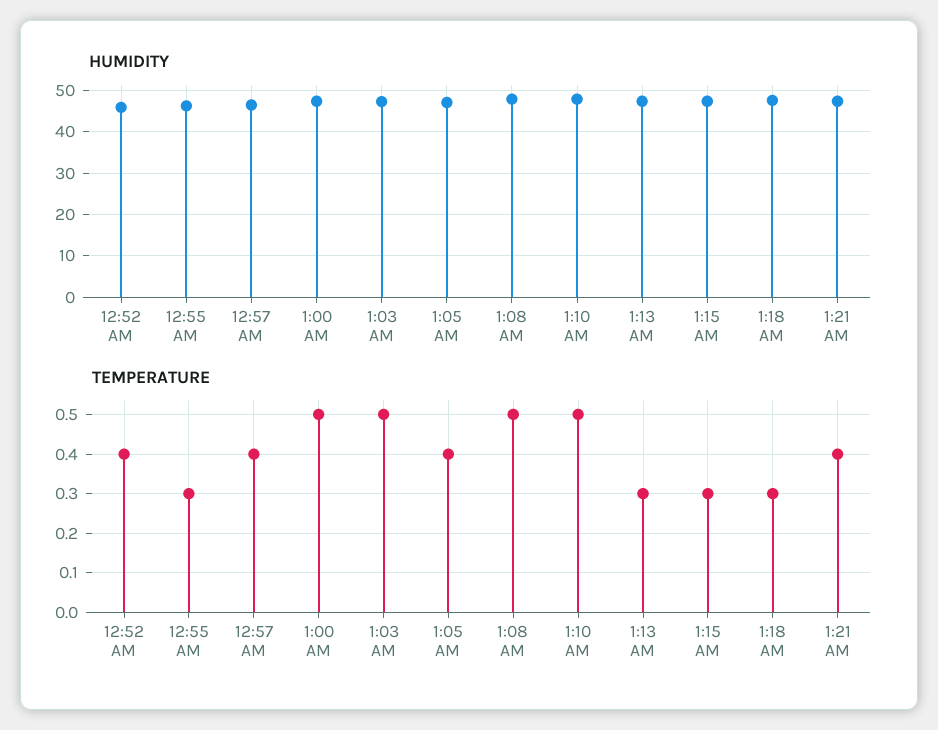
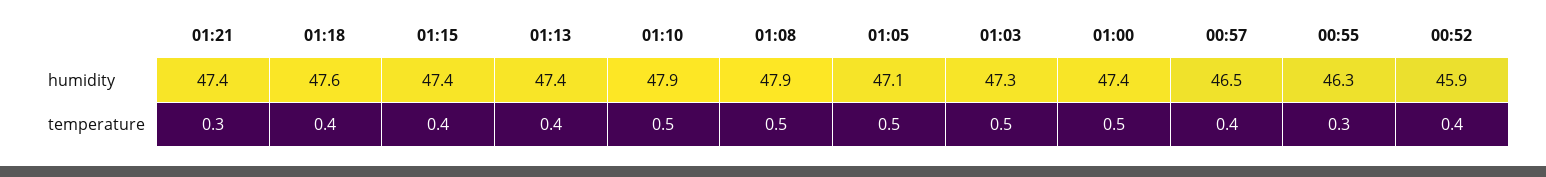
TEMPERATURE, 1:05 AM: 0.4 -> 0.5
TEMPERATURE, 1:13 AM: 0.3 -> 0.4
TEMPERATURE, 1:15 AM: 0.3 -> 0.4
TEMPERATURE, 1:18 AM: 0.3 -> 0.4
TEMPERATURE, 1:21 AM: 0.4 -> 0.3

